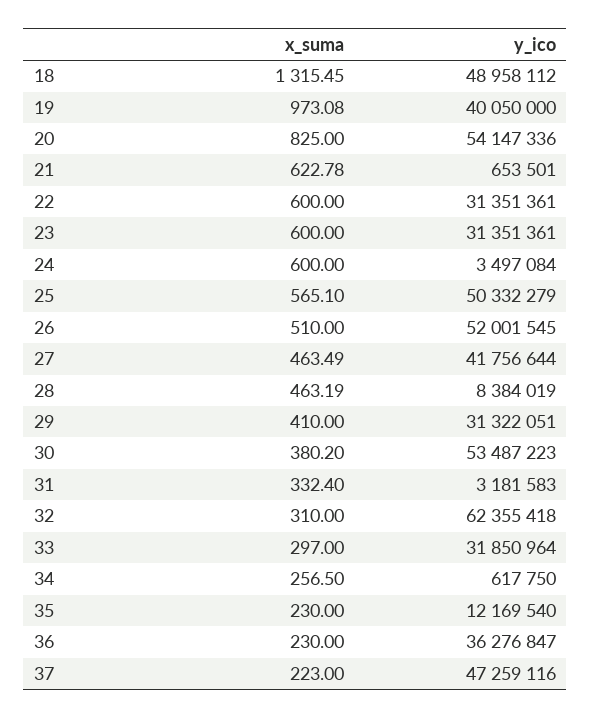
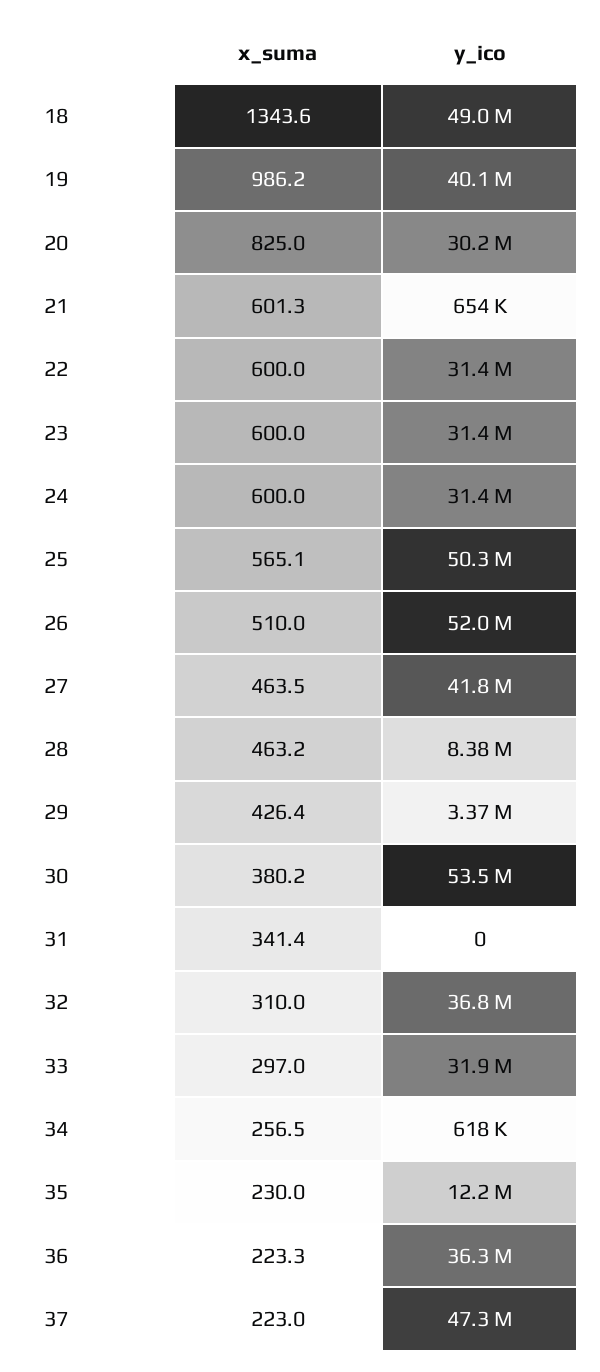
x_suma, 18: 1315.45 -> 1343.6
x_suma, 19: 973.08 -> 986.2
y_ico, 20: 54147336 -> 30200000
x_suma, 21: 622.78 -> 601.3
y_ico, 24: 3497084 -> 31400000
x_suma, 29: 410 -> 426.4
y_ico, 29: 31322051 -> 3370000
x_suma, 31: 332.4 -> 341.4
y_ico, 31: 3181583 -> 0
y_ico, 32: 62355418 -> 36800000
x_suma, 36: 230 -> 223.3

